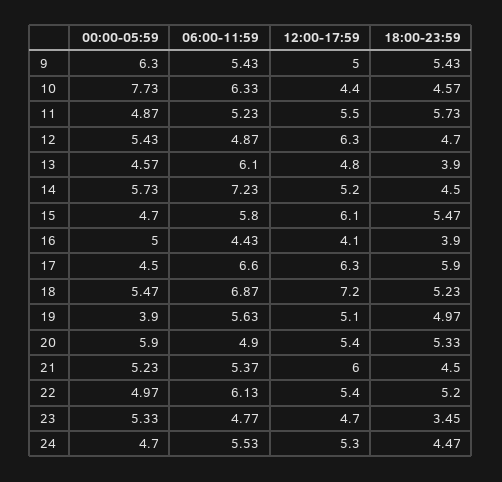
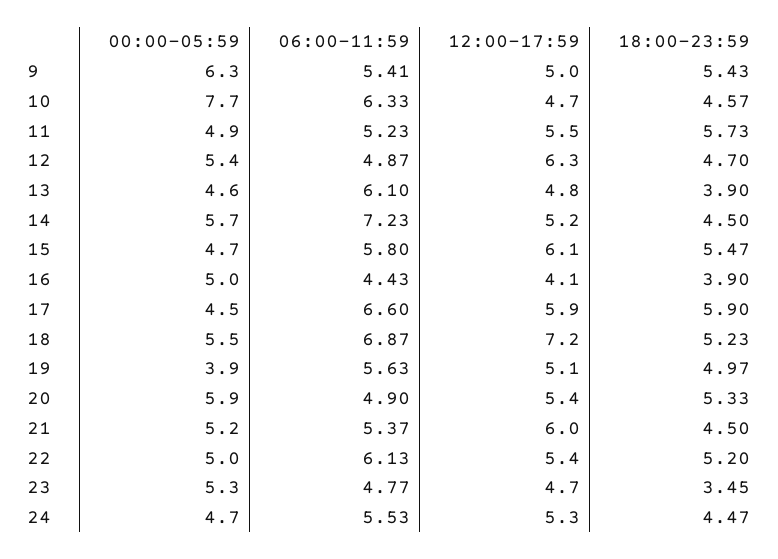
06:00-11:59, 9: 5.43 -> 5.41
12:00-17:59, 10: 4.4 -> 4.7
12:00-17:59, 17: 6.3 -> 5.9

